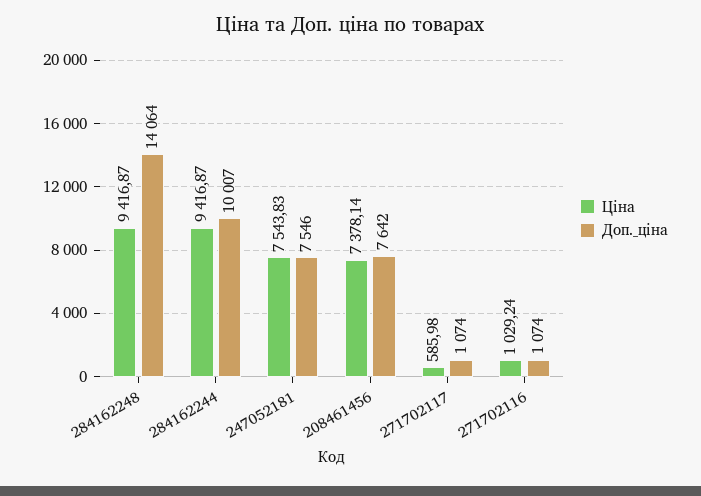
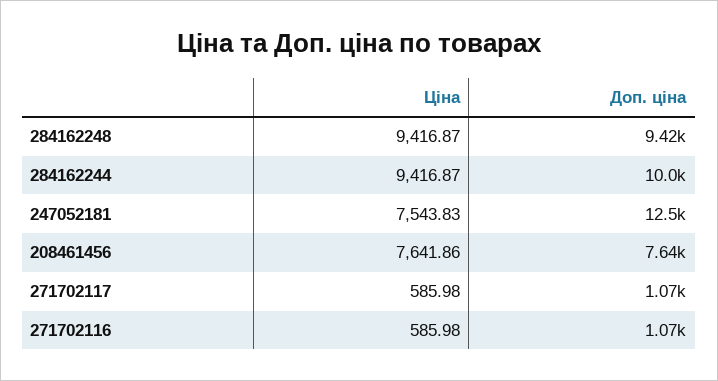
Доп._ціна, 284162248: 14064 -> 9420
Доп._ціна, 247052181: 7546 -> 12500
Ціна, 208461456: 7378.14 -> 7641.86
Ціна, 271702116: 1029.24 -> 585.98

